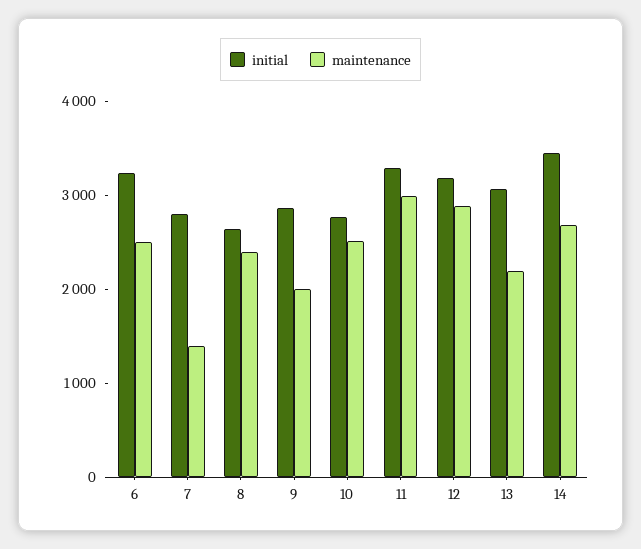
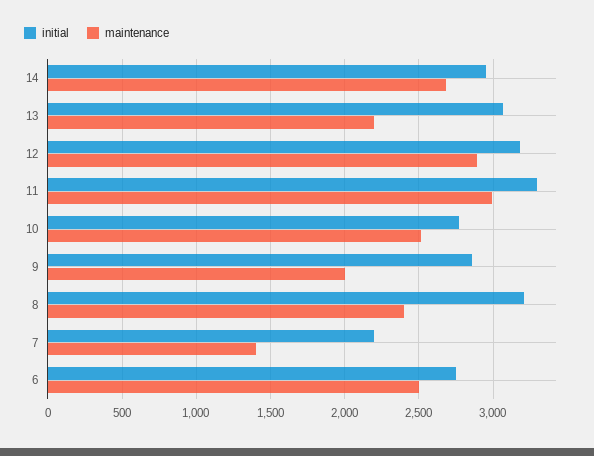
initial, 6: 3200 -> 2750
initial, 7: 2800 -> 2200
initial, 8: 2600 -> 3200
initial, 14: 3400 -> 2950

